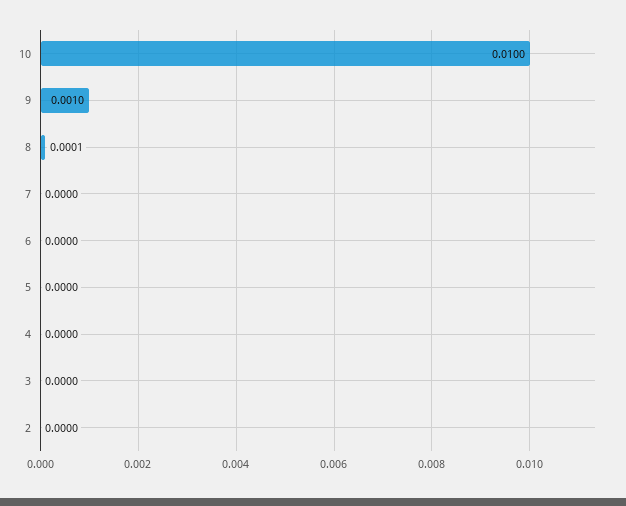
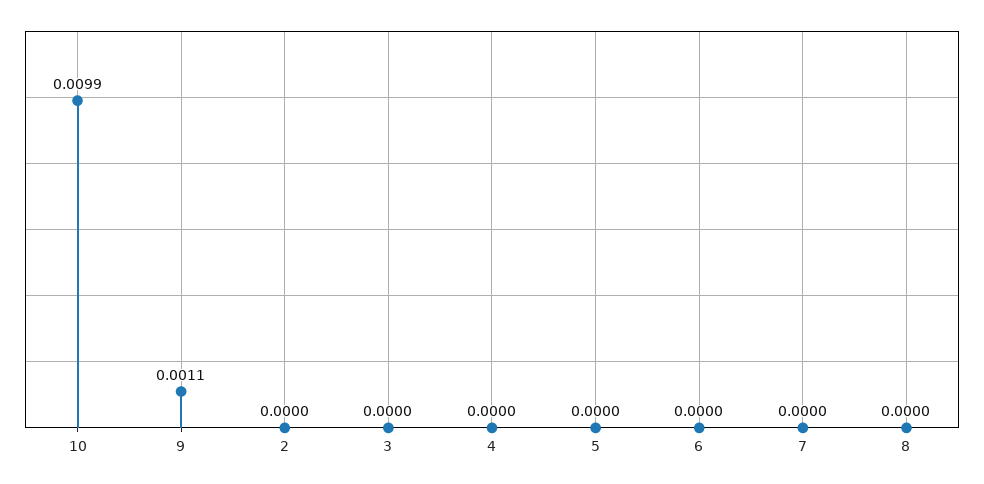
10: 0.01 -> 0.0099
9: 0.001 -> 0.0011
8: 0.0001 -> 0

